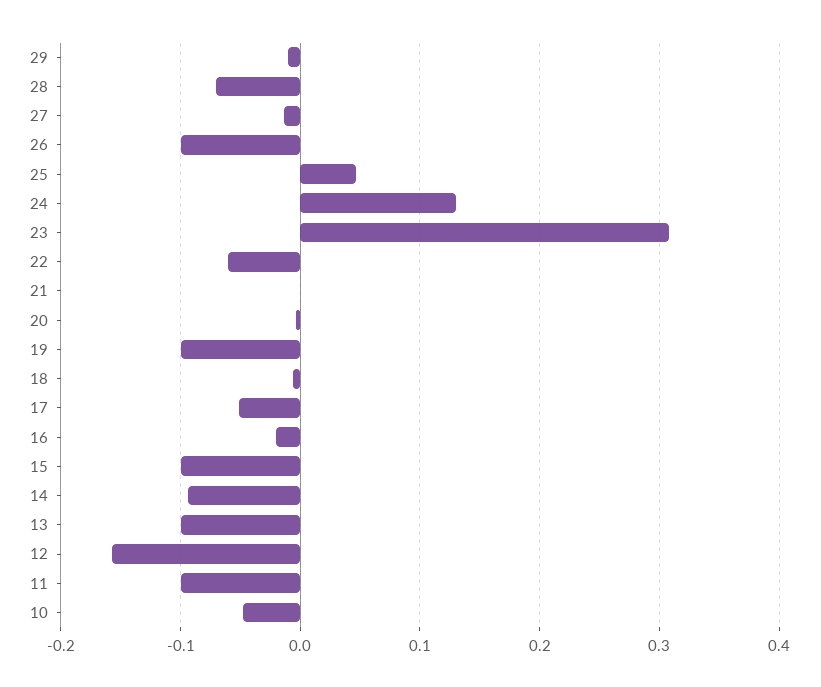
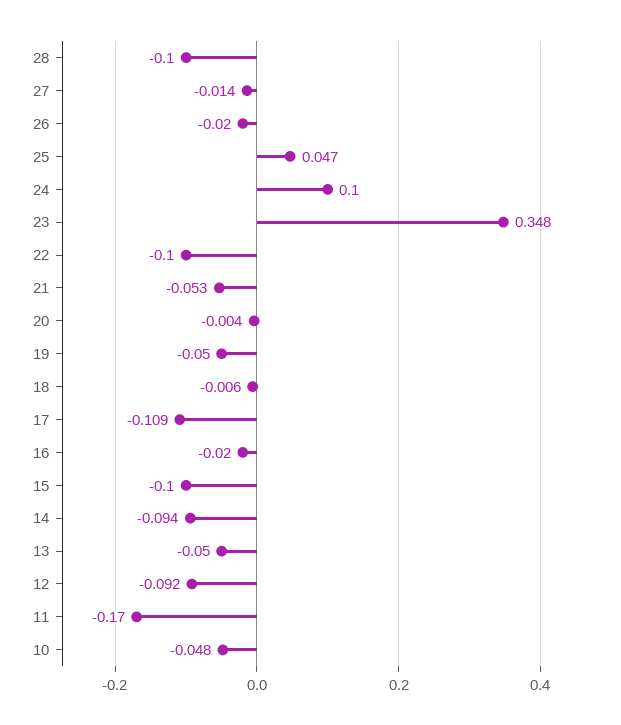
29: -0.01 -> none
28: -0.07 -> -0.1
26: -0.1 -> -0.02
24: 0.13 -> 0.1
23: 0.31 -> 0.348
22: -0.06 -> -0.1
21: 0 -> -0.053
19: -0.1 -> -0.05
17: -0.05 -> -0.109
13: -0.1 -> -0.05
12: -0.16 -> -0.092
11: -0.1 -> -0.17

